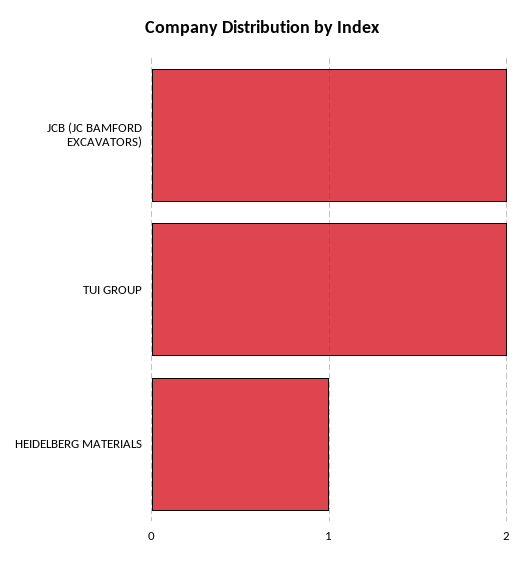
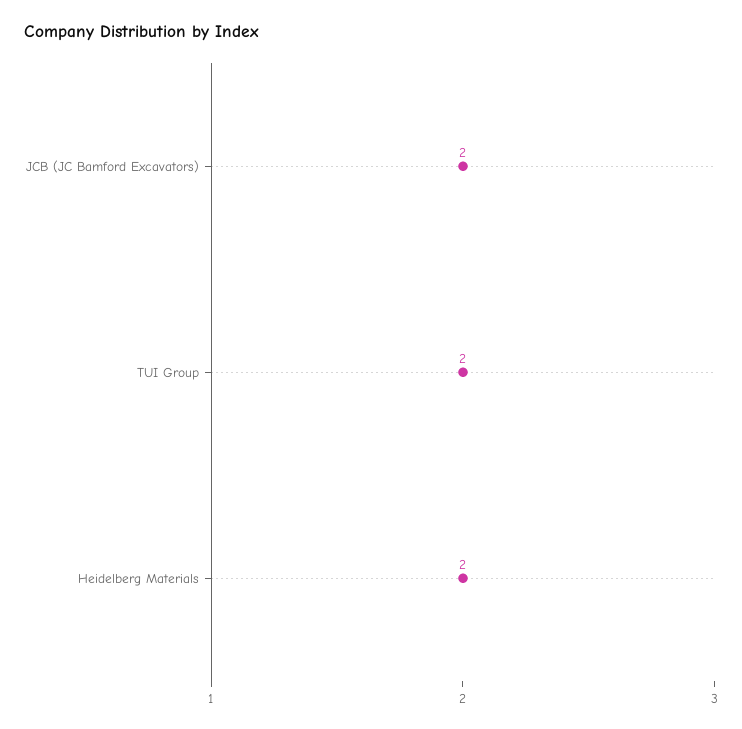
HEIDELBERG MATERIALS: 1 -> 2

